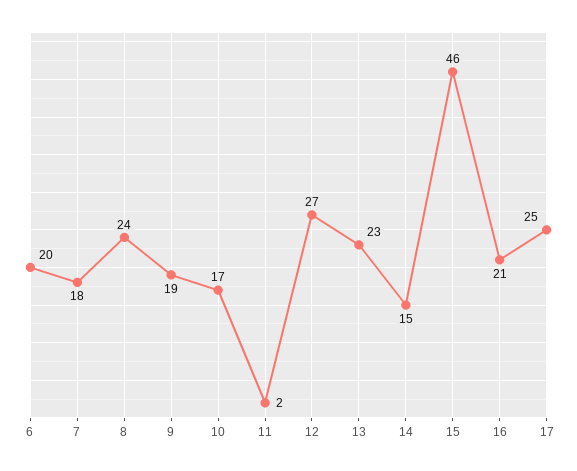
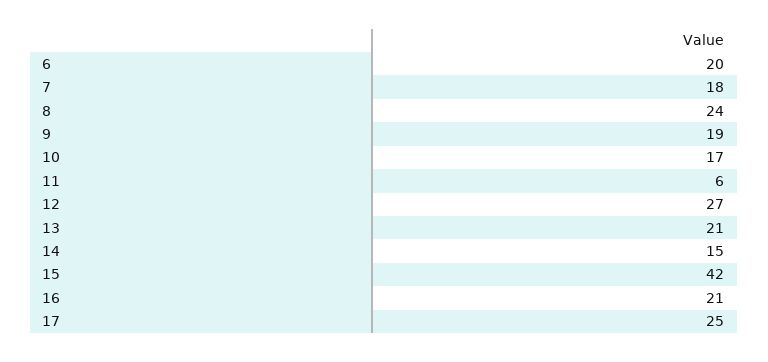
11: 2 -> 6
13: 23 -> 21
15: 46 -> 42

